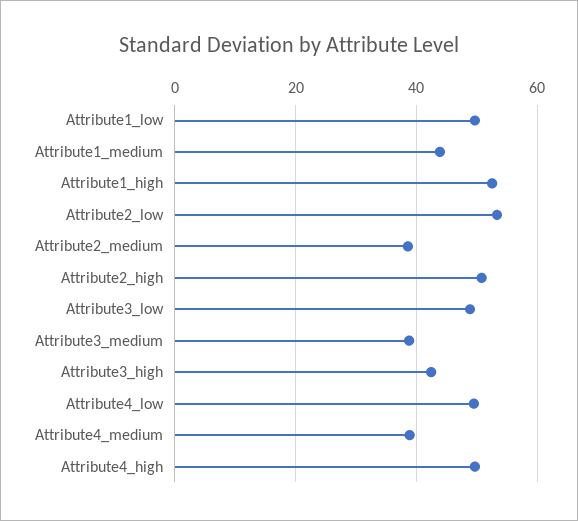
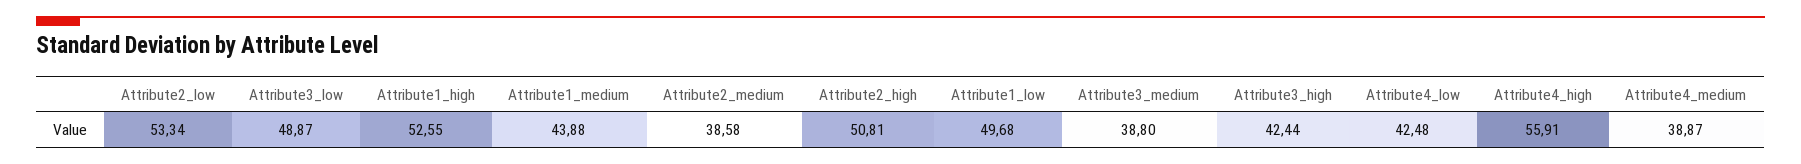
Attribute4_low: 50 -> 42.48
Attribute4_high: 50 -> 55.91

